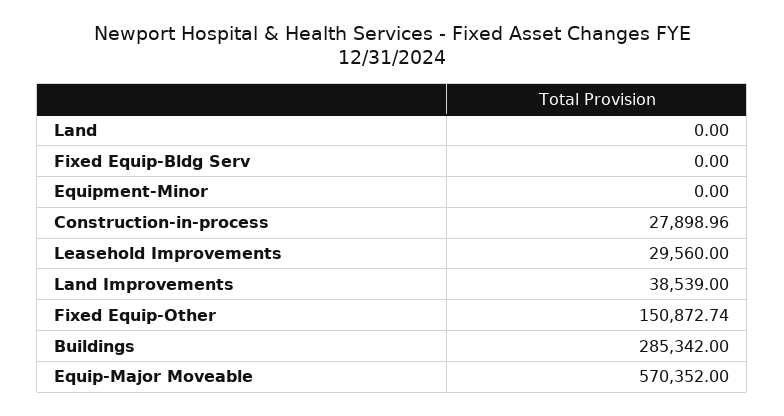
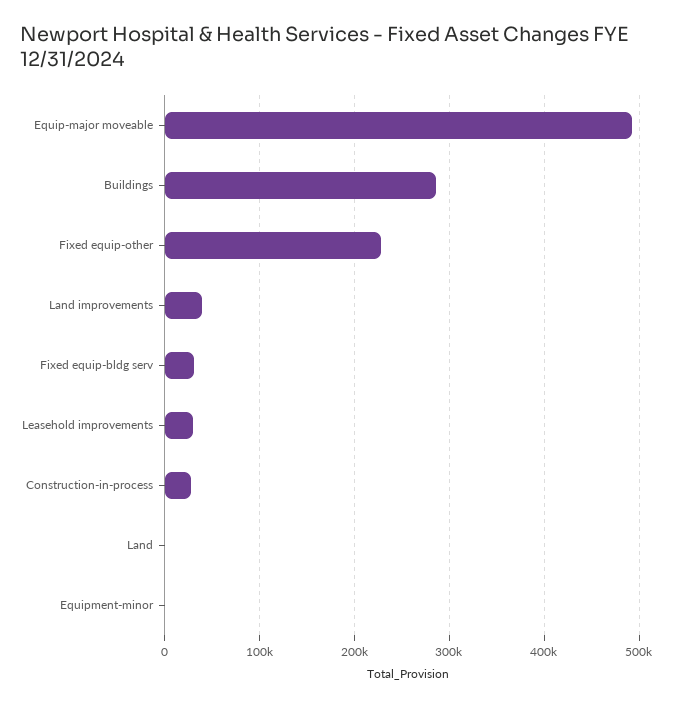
Fixed Equip-Bldg Serv: 0 -> 30000
Fixed Equip-Other: 150872.74 -> 230000
Equip-Major Moveable: 570352 -> 490000

